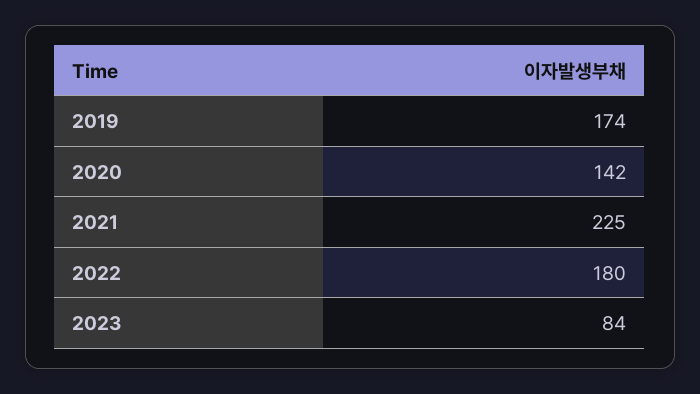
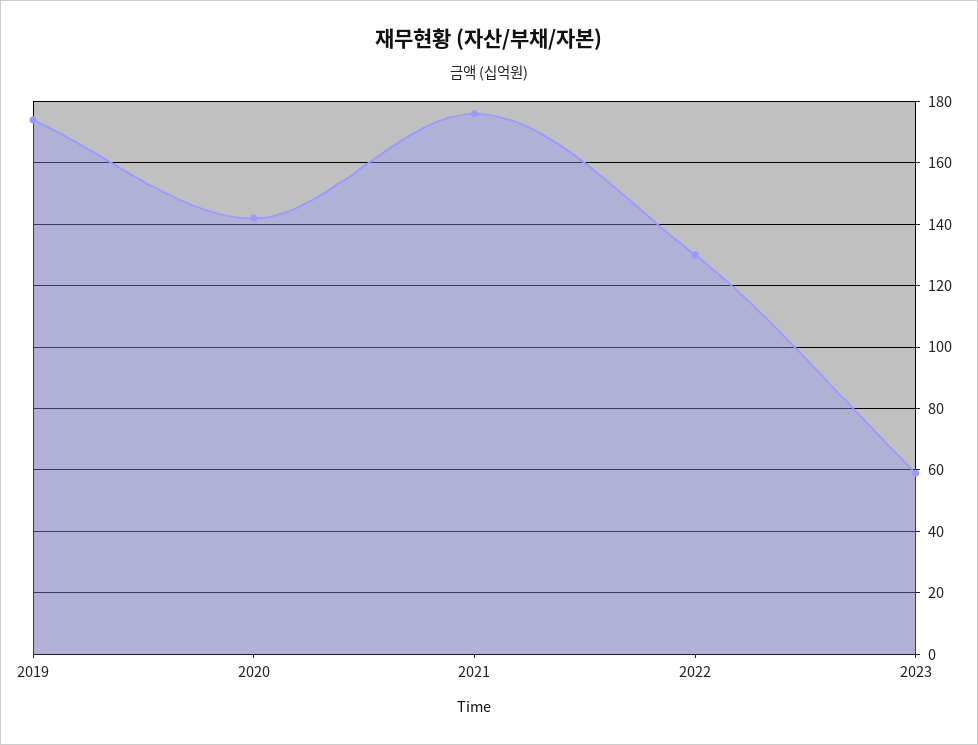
2021: 225 -> 175
2022: 180 -> 130
2023: 84 -> 60

